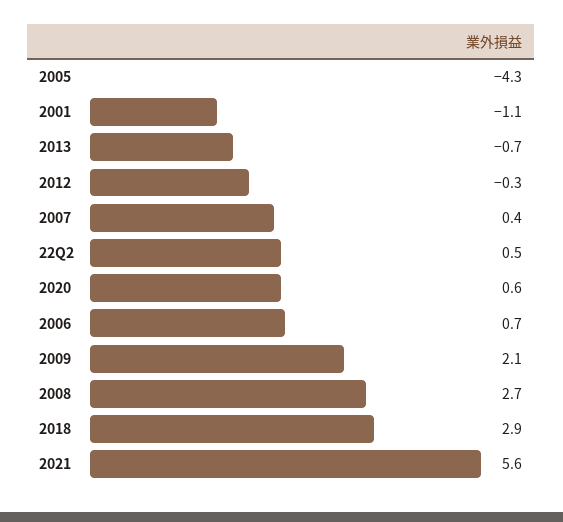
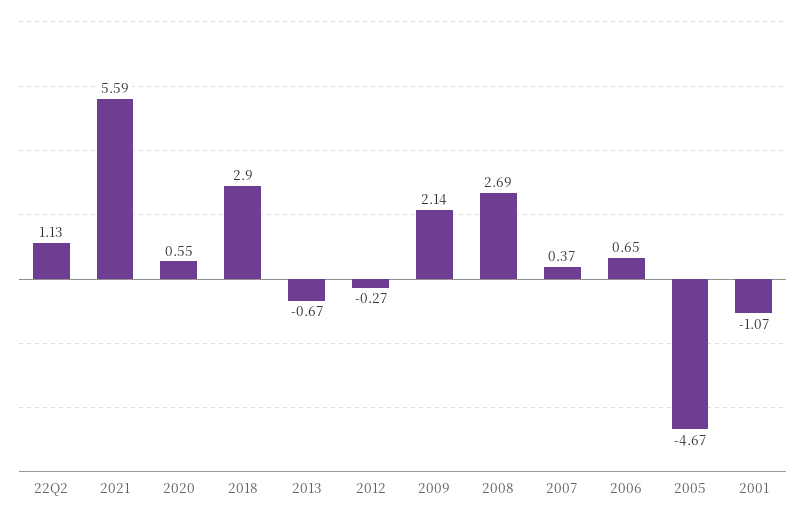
2005: -4.3 -> -4.67
22Q2: 0.5 -> 1.13

